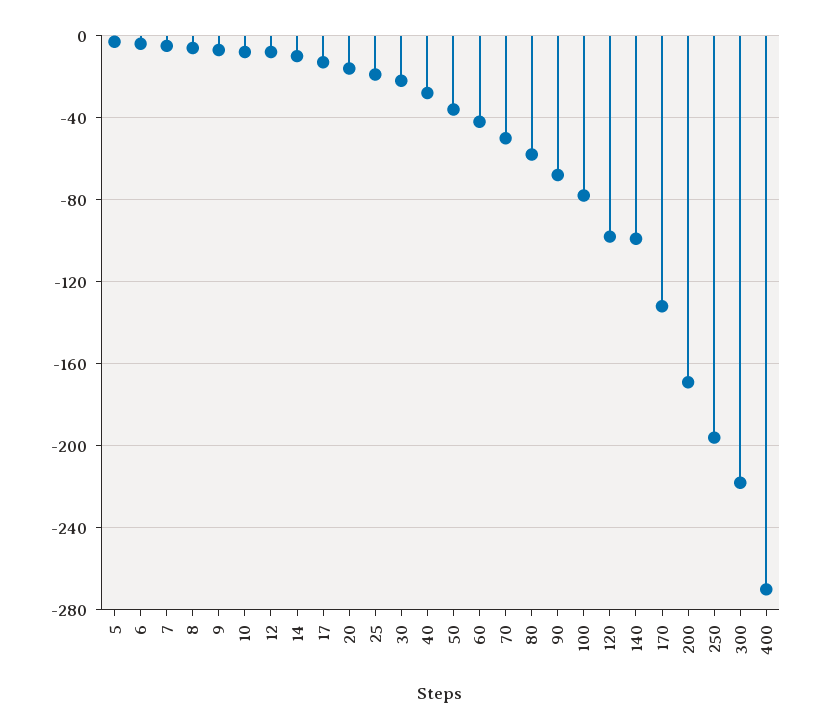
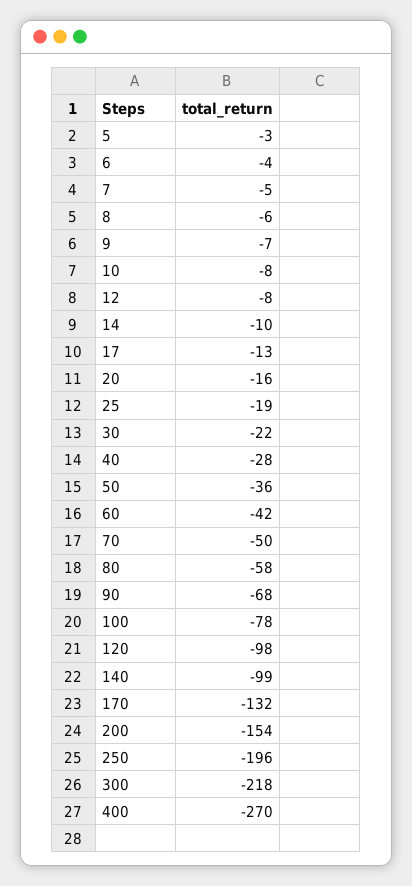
200: -170 -> -154

